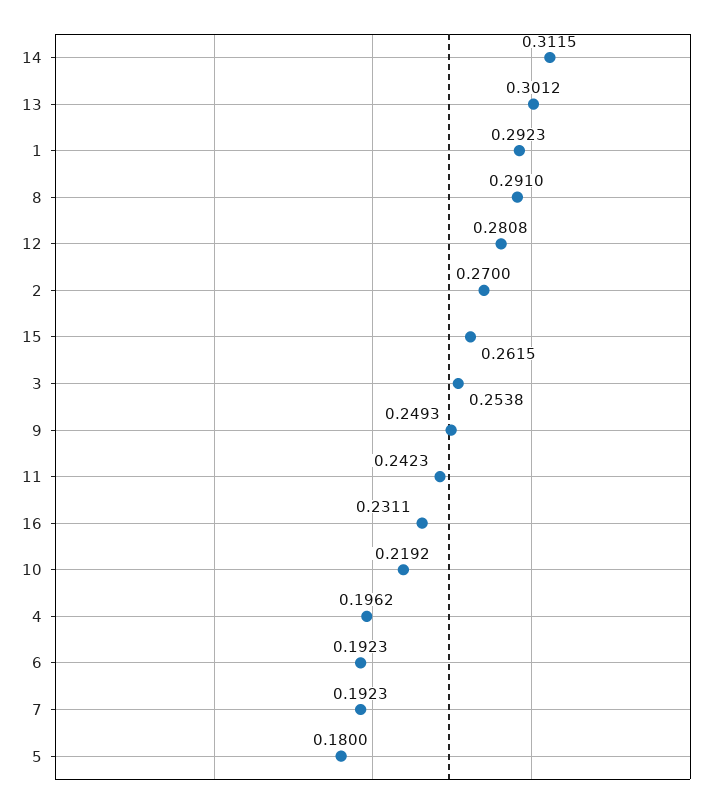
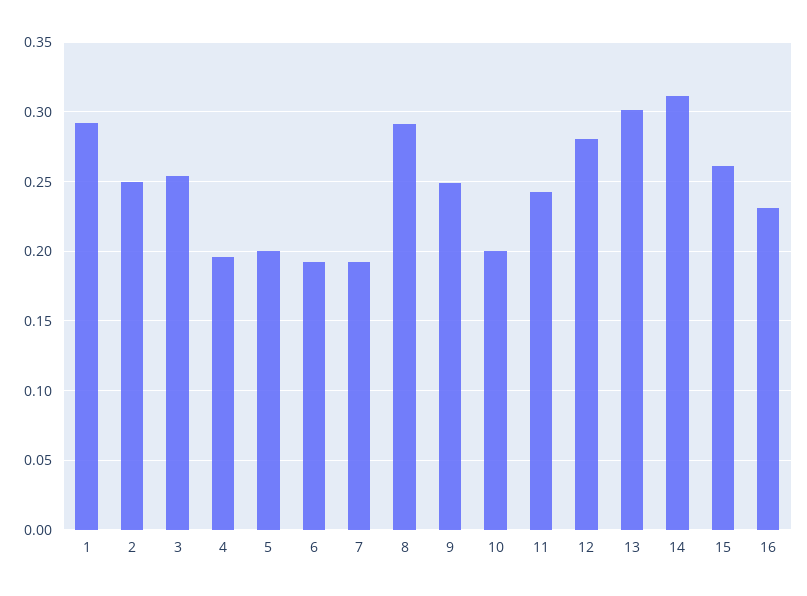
2: 0.27 -> 0.25
10: 0.2192 -> 0.2
5: 0.18 -> 0.2

